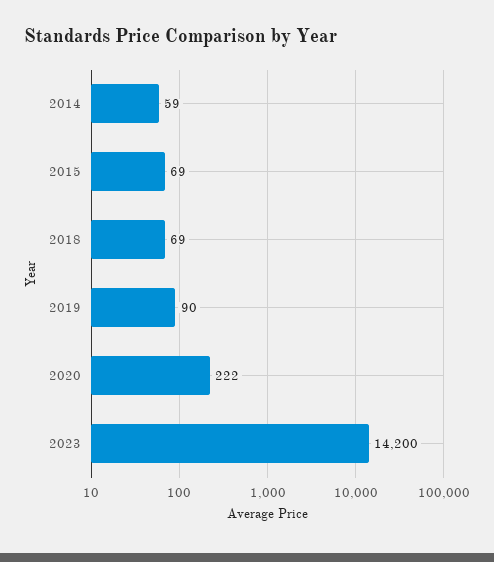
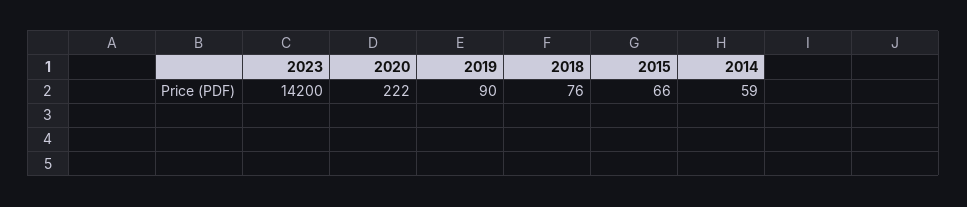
2015: 69 -> 66
2018: 69 -> 76

